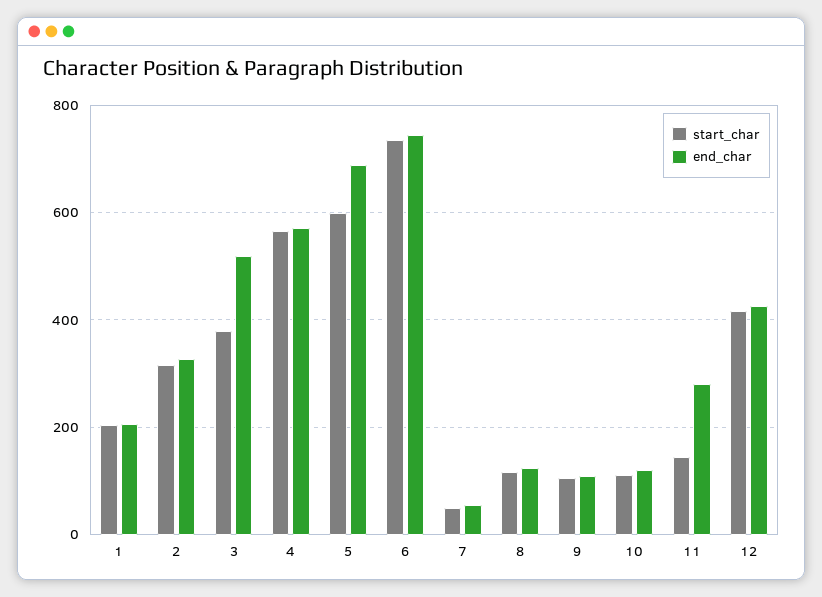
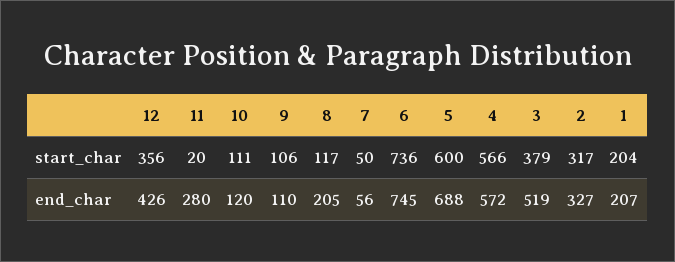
end_char, 8: 120 -> 205
start_char, 11: 140 -> 20
start_char, 12: 420 -> 356

